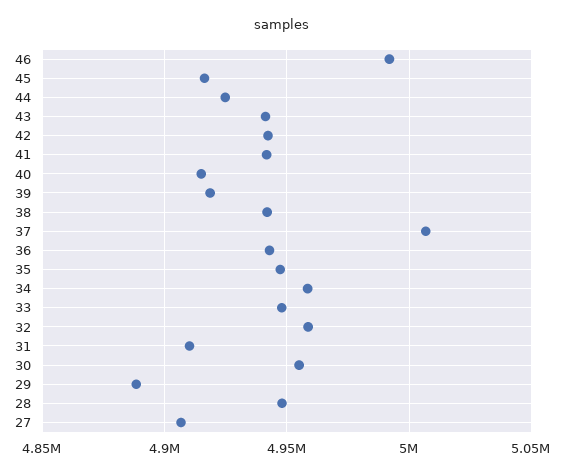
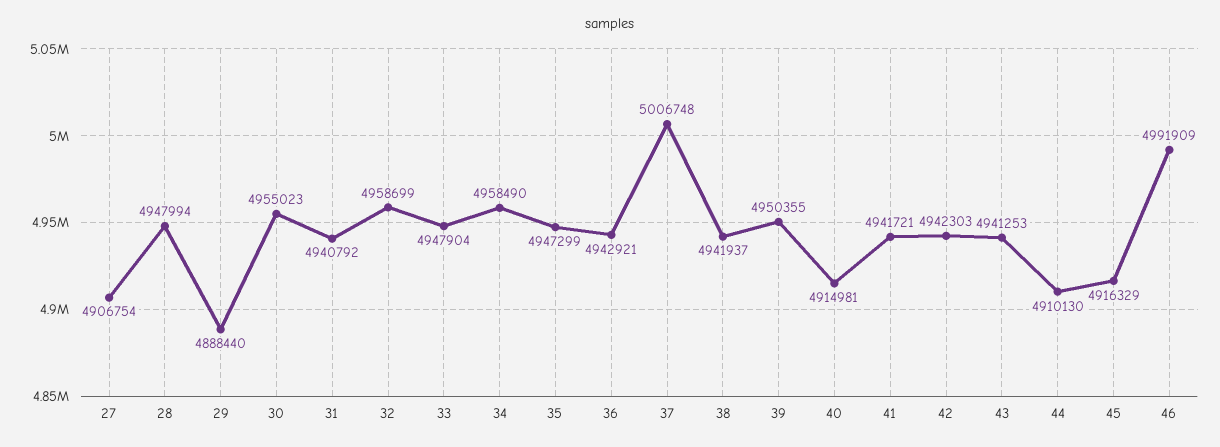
44: 4925000 -> 4910130
39: 4920000 -> 4950355
31: 4910000 -> 4940792

